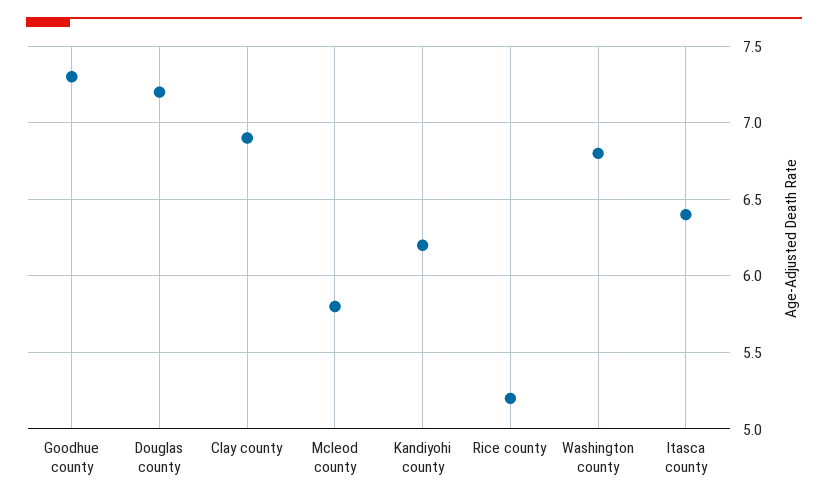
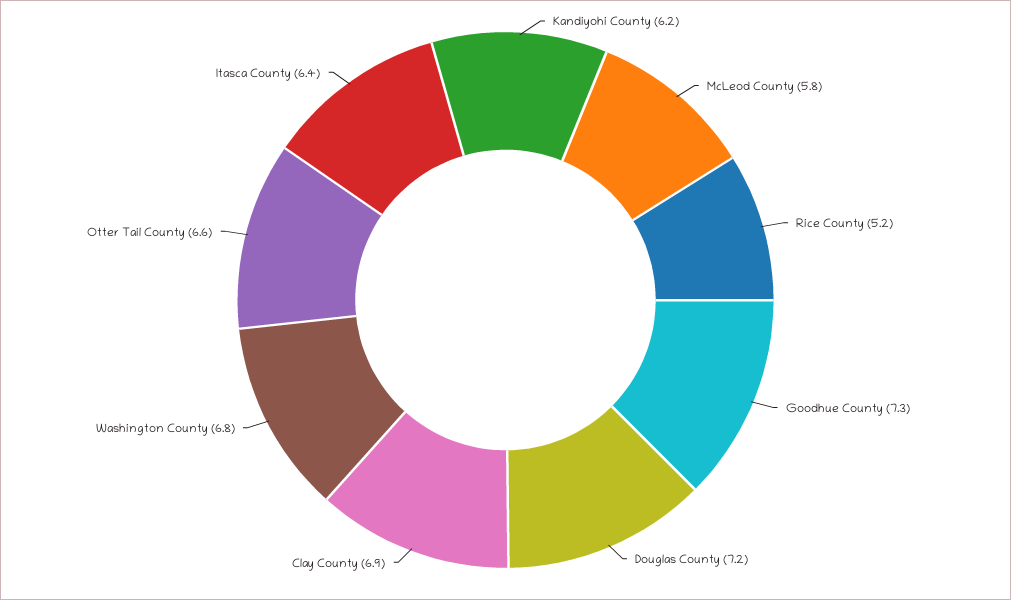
Otter Tail County: none -> 6.6

